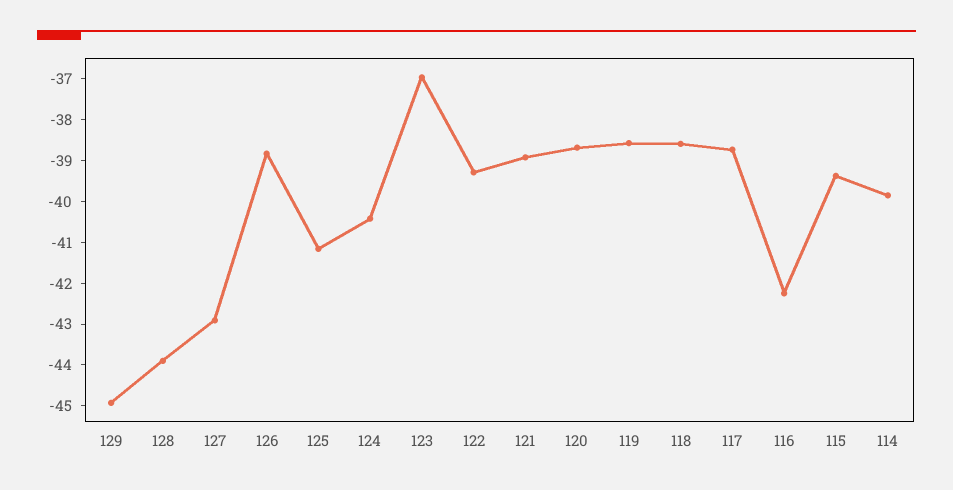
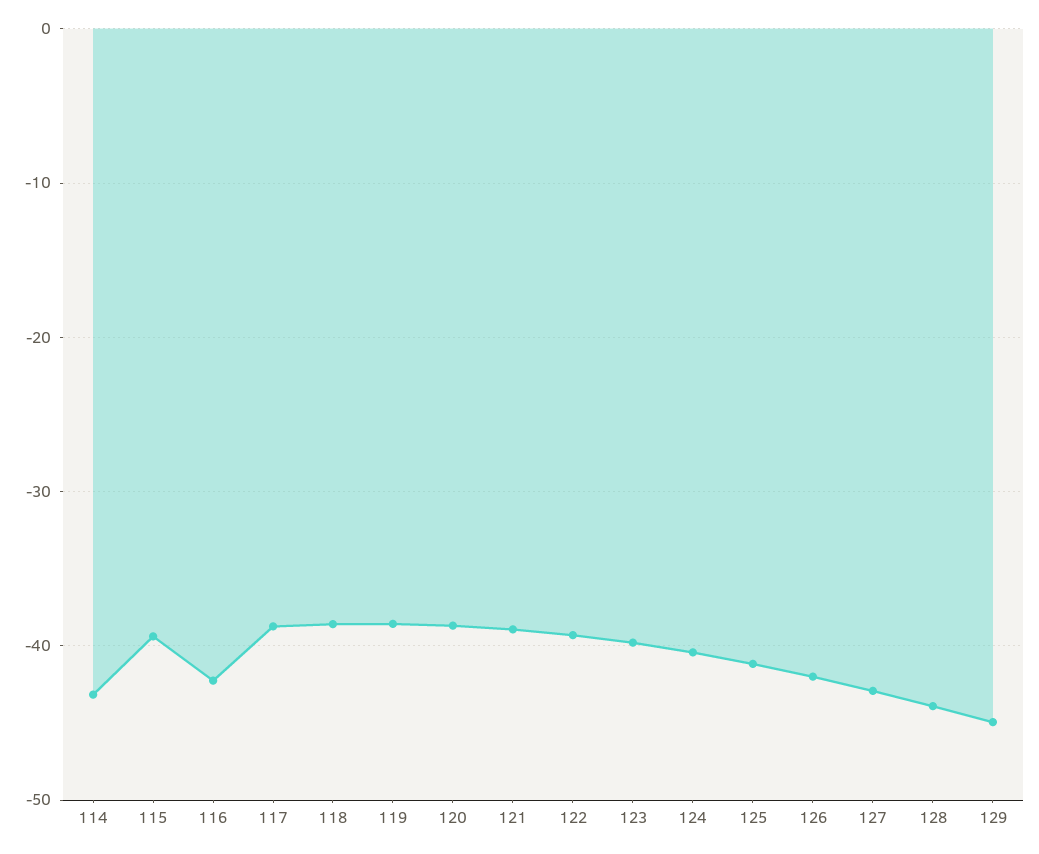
126: -38.8 -> -42
123: -37 -> -40
114: -39.8 -> -43

